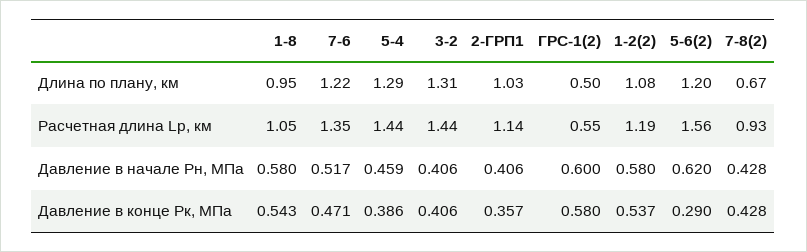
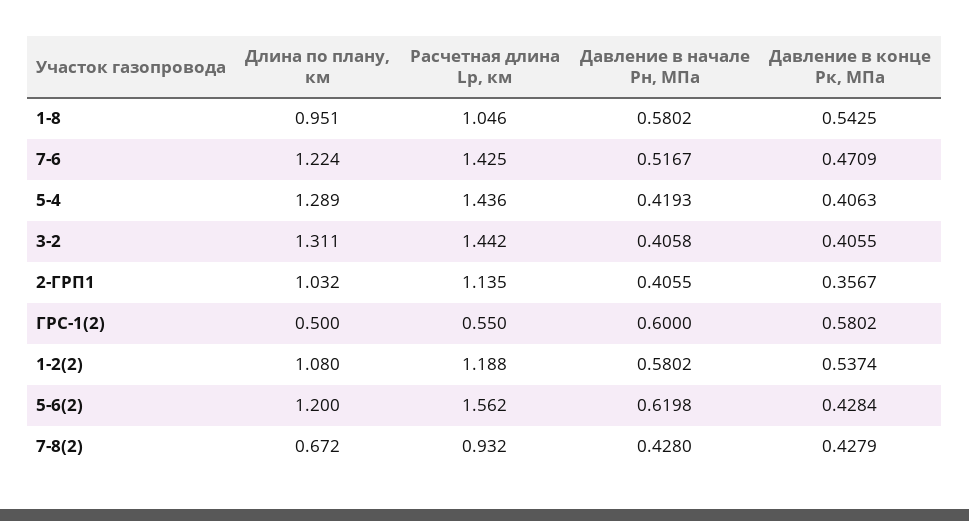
7-6, Расчетная длина Lp, км: 1.35 -> 1.425
5-4, Давление в начале Рн, МПа: 0.459 -> 0.4193
5-4, Давление в конце Рк, МПа: 0.386 -> 0.4063
5-6(2), Давление в конце Рк, МПа: 0.29 -> 0.4284

